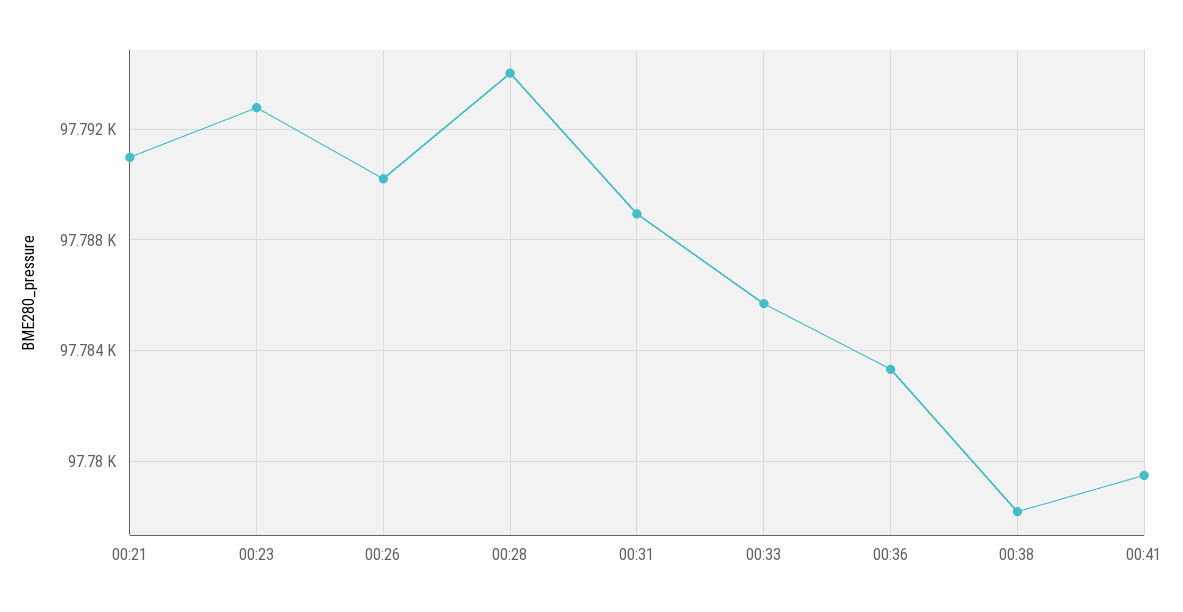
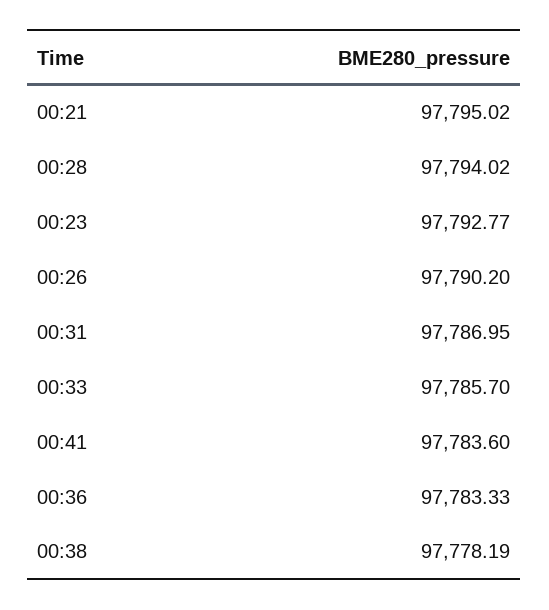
00:21: 97791 -> 97795.02
00:31: 97789 -> 97786.95
00:41: 97779.5 -> 97783.6

